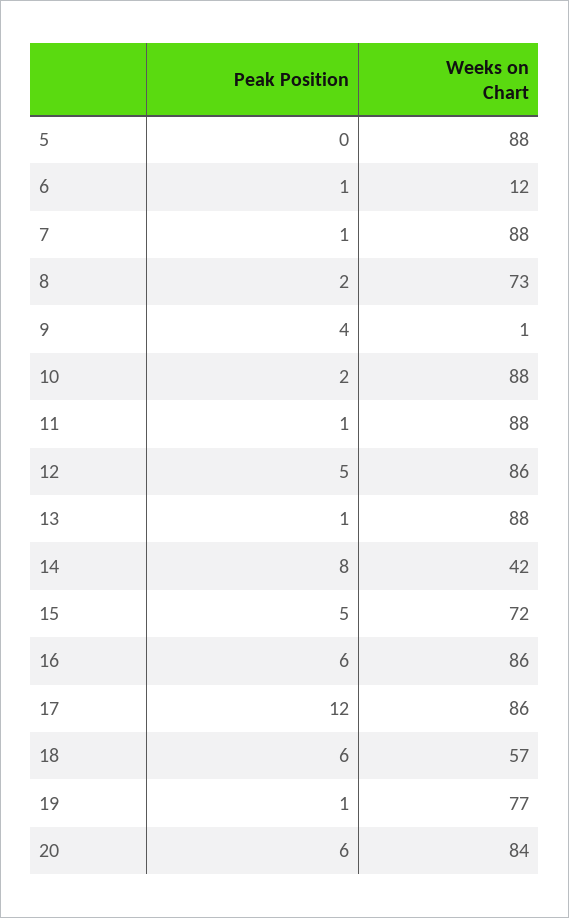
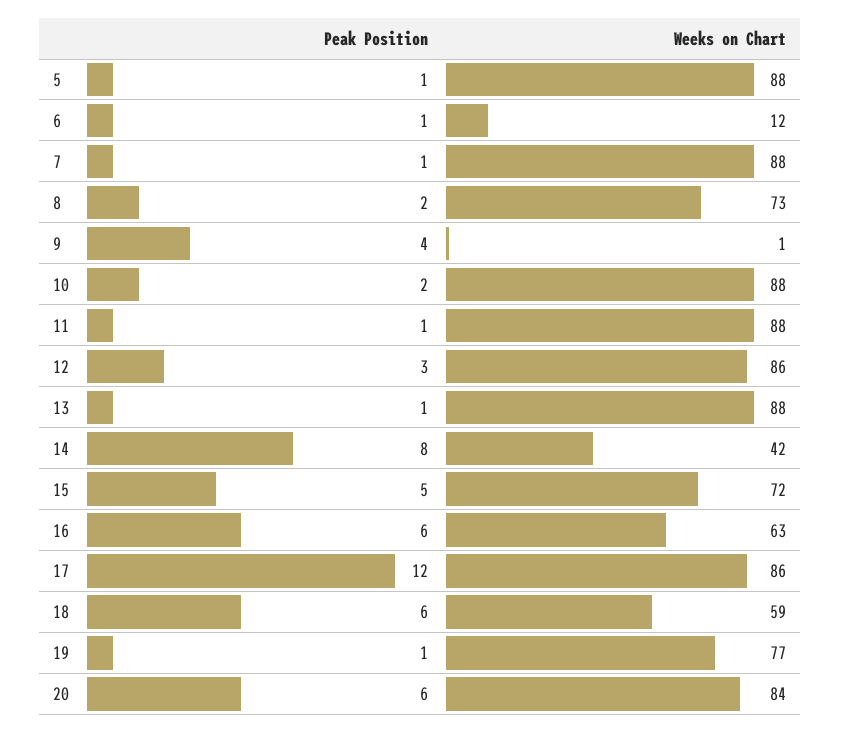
Peak Position, 5: 0 -> 1
Peak Position, 12: 5 -> 3
Weeks on Chart, 16: 86 -> 63
Weeks on Chart, 18: 57 -> 59

